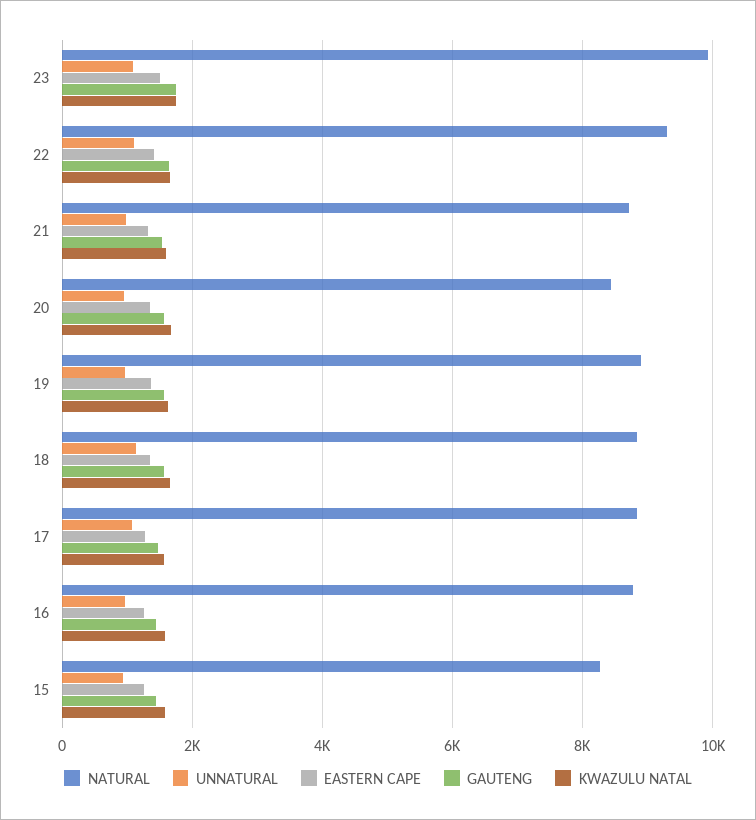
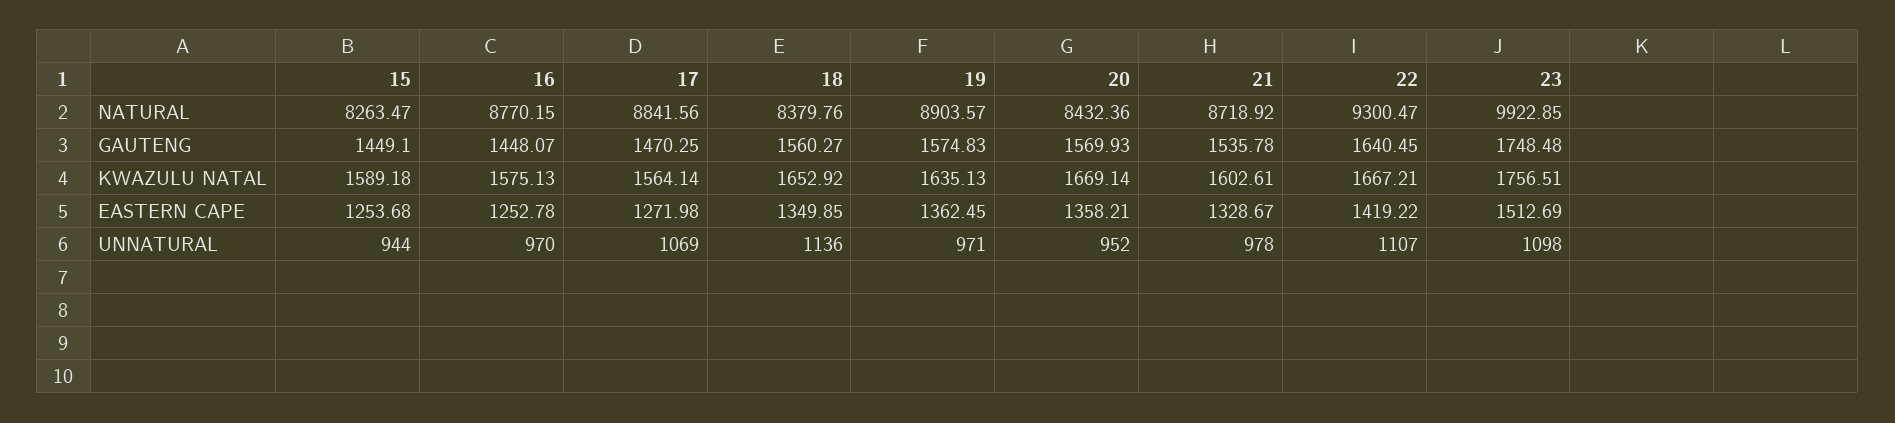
NATURAL, 18: 8800 -> 8379.76

